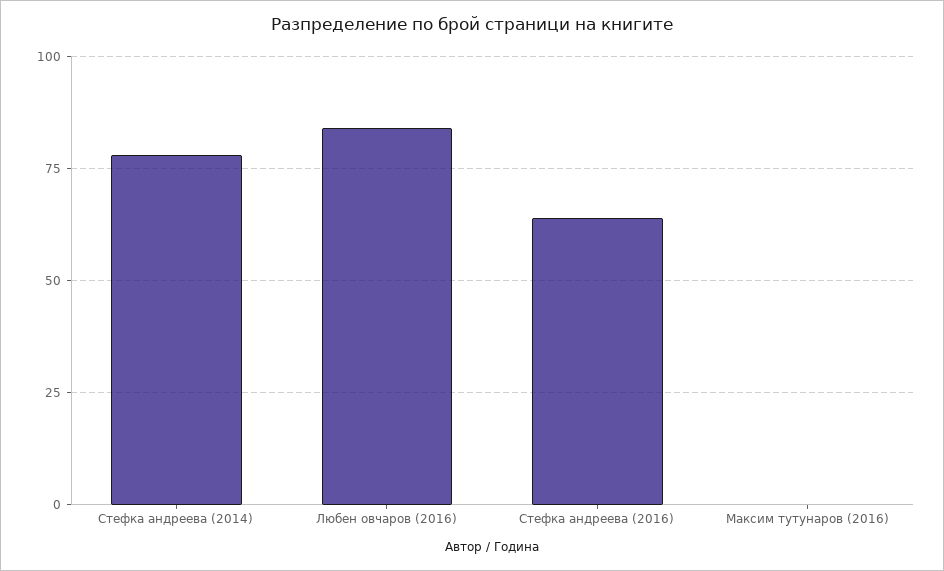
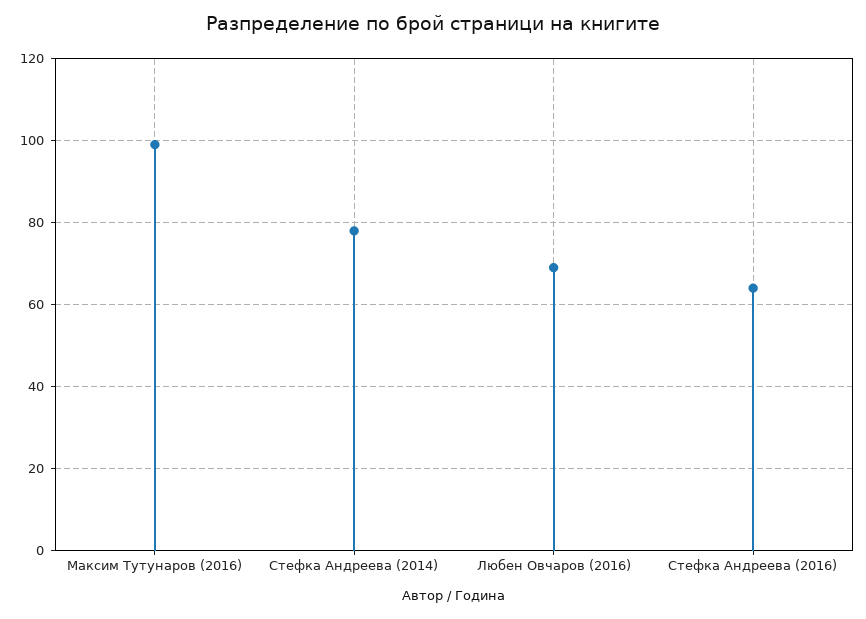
Любен овчаров (2016): 85 -> 70
Максим тутунаров (2016): 0 -> 100

